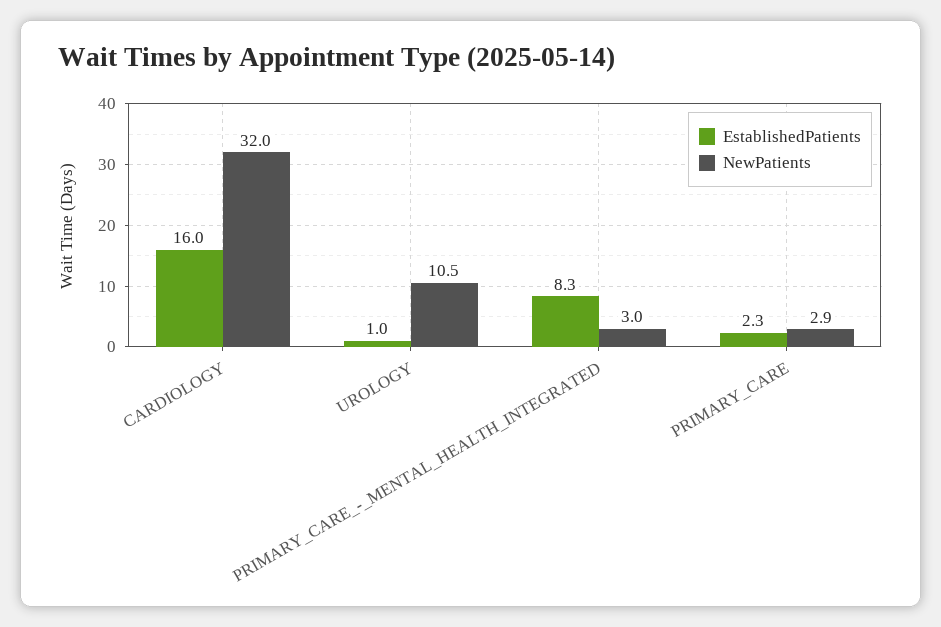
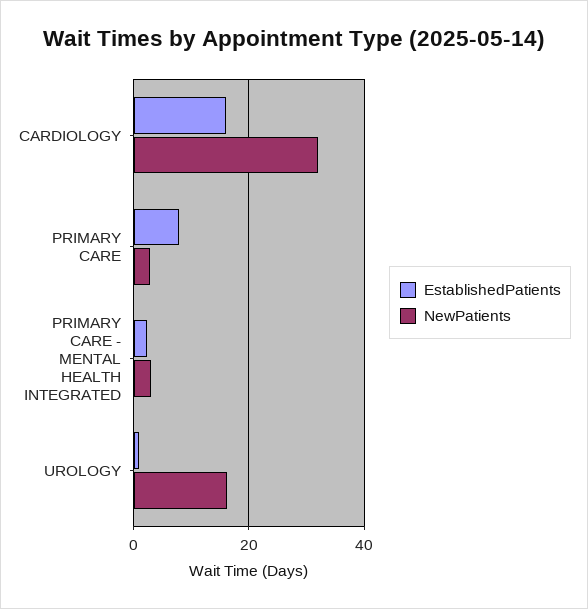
NewPatients, UROLOGY: 10.5 -> 16
EstablishedPatients, PRIMARY_CARE_-_MENTAL_HEALTH_INTEGRATED: 8.3 -> 2
EstablishedPatients, PRIMARY_CARE: 2.3 -> 8

